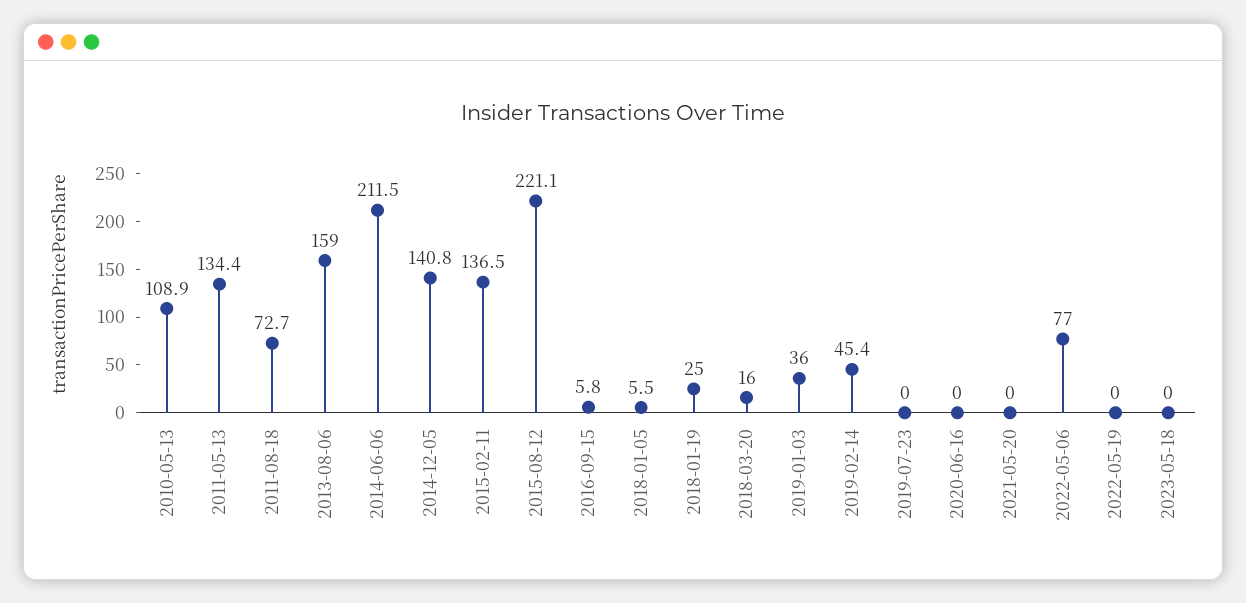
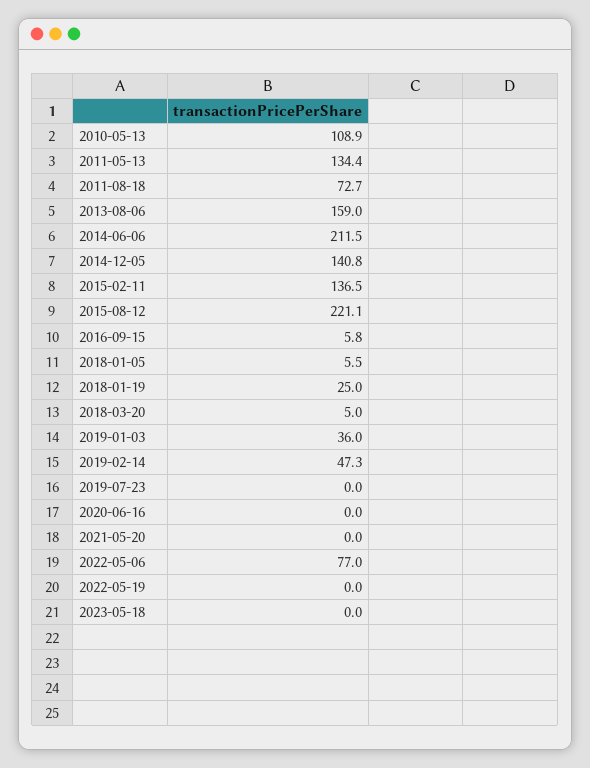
2018-03-20: 16 -> 5
2019-02-14: 45.4 -> 47.3

